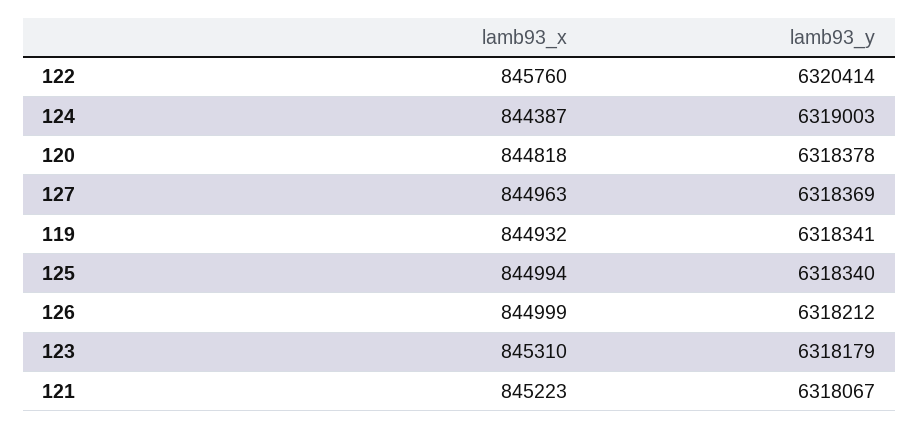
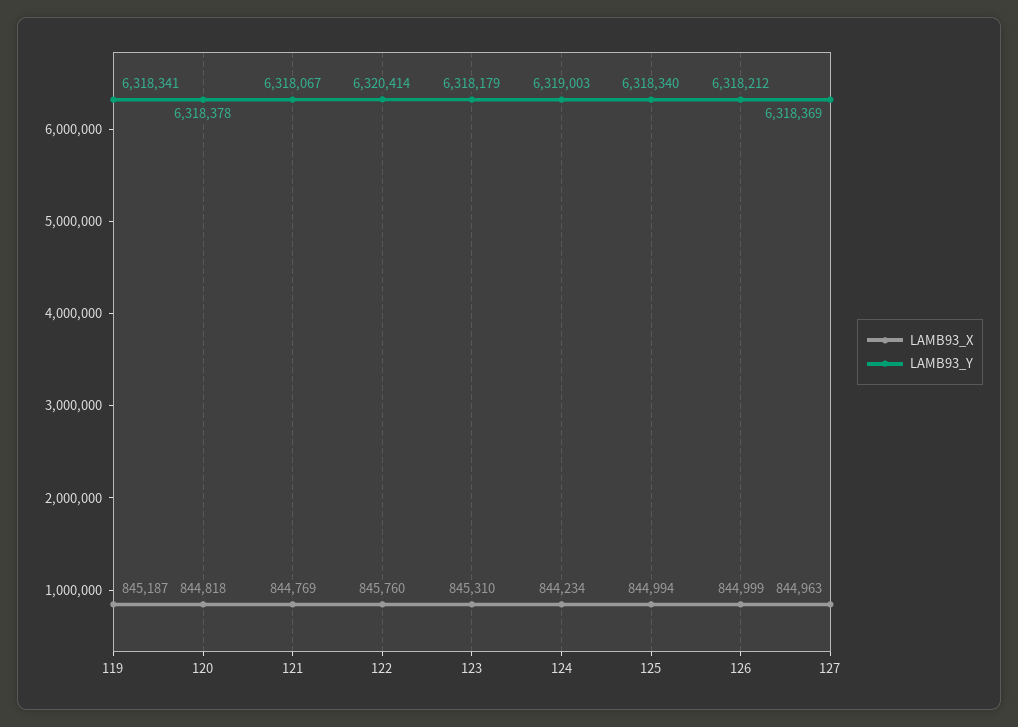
lamb93_x, 124: 844387 -> 844234
lamb93_x, 119: 844932 -> 845187
lamb93_x, 121: 845223 -> 844769

